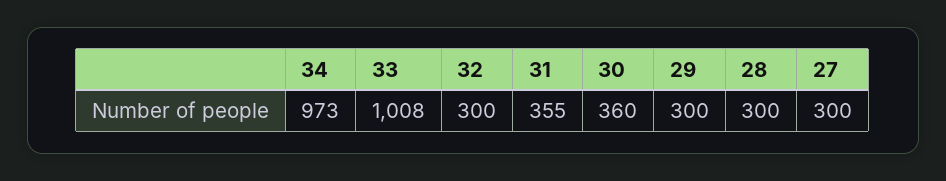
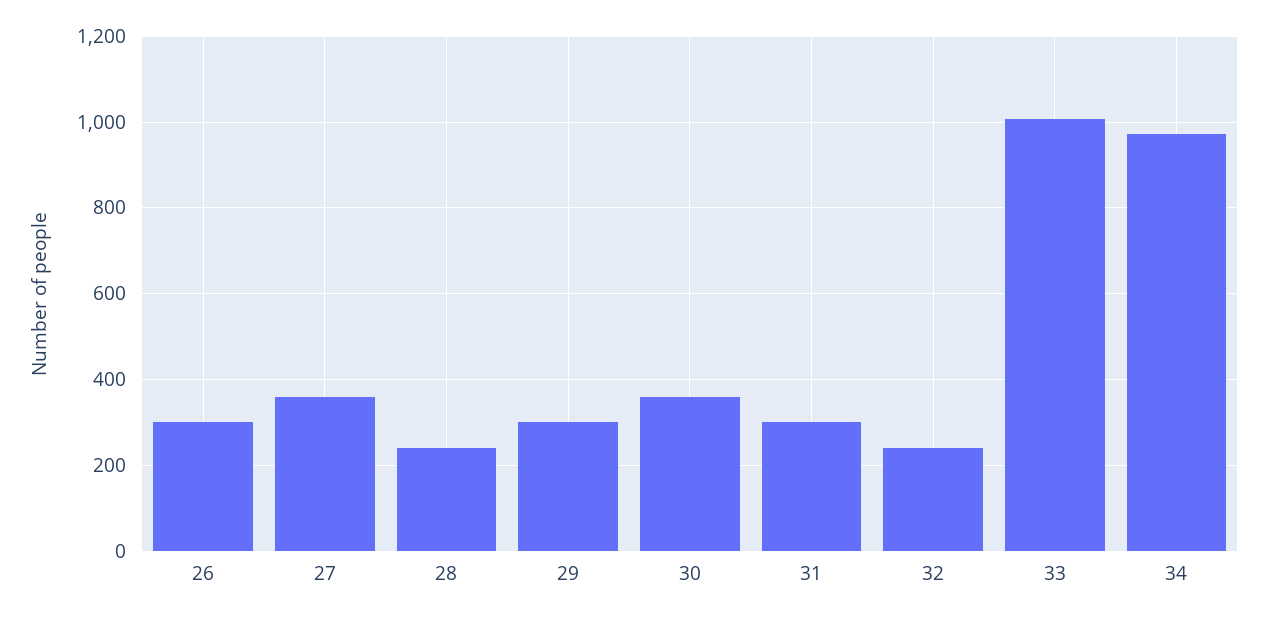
32: 300 -> 240
31: 355 -> 300
28: 300 -> 240
27: 300 -> 360
26: none -> 300

